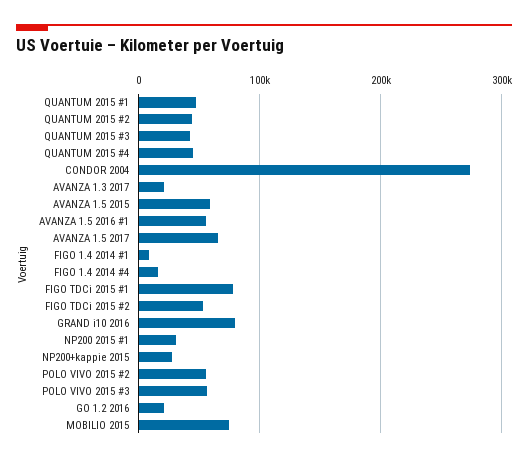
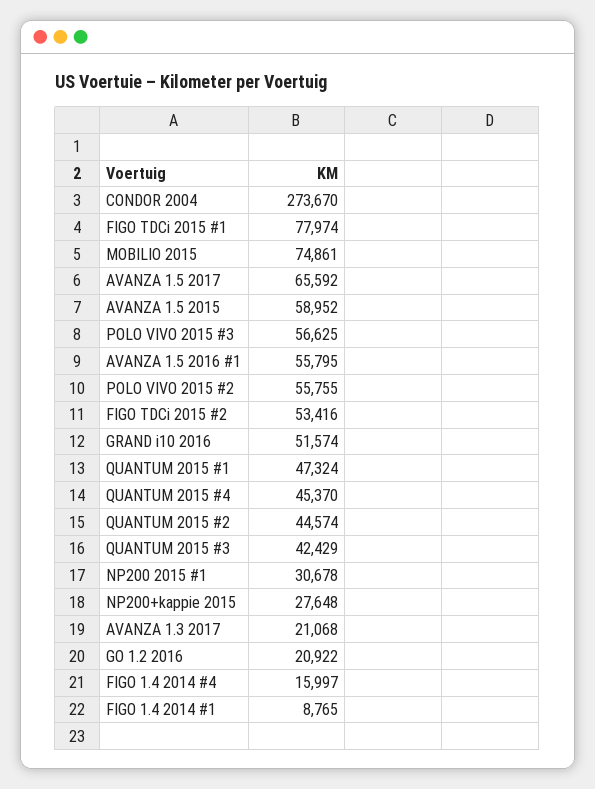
GRAND i10 2016: 80000 -> 51574

